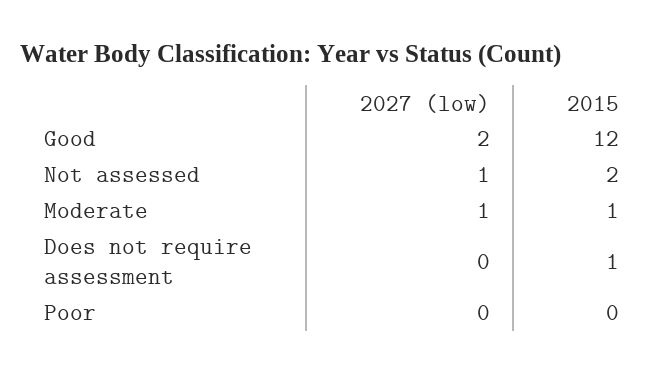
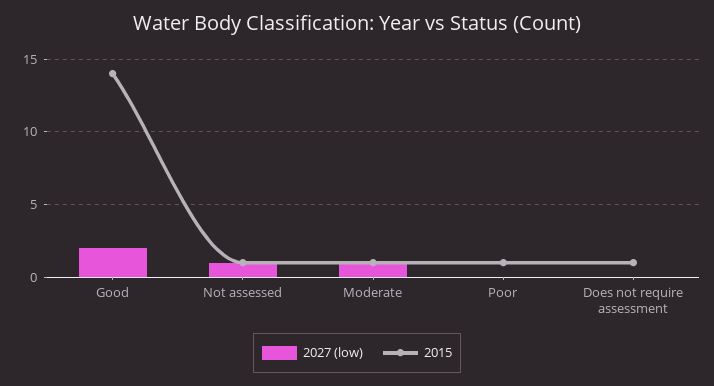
2015, Good: 12 -> 14
2015, Not assessed: 2 -> 1
2015, Poor: 0 -> 1

